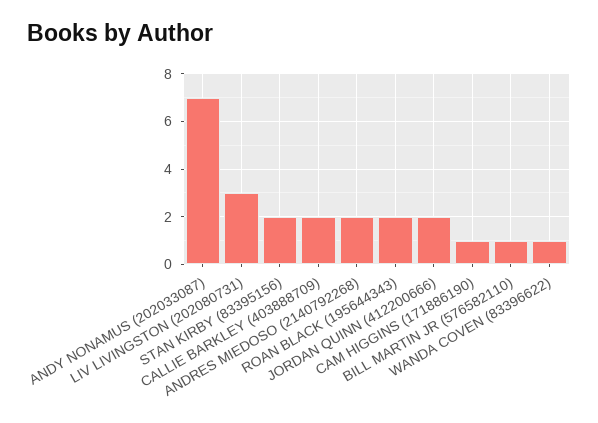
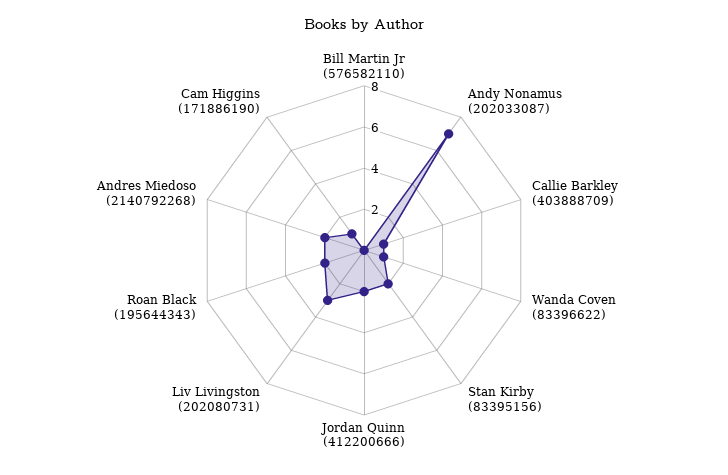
CALLIE BARKLEY (403888709): 2 -> 1
BILL MARTIN JR (576582110): 1 -> 0

